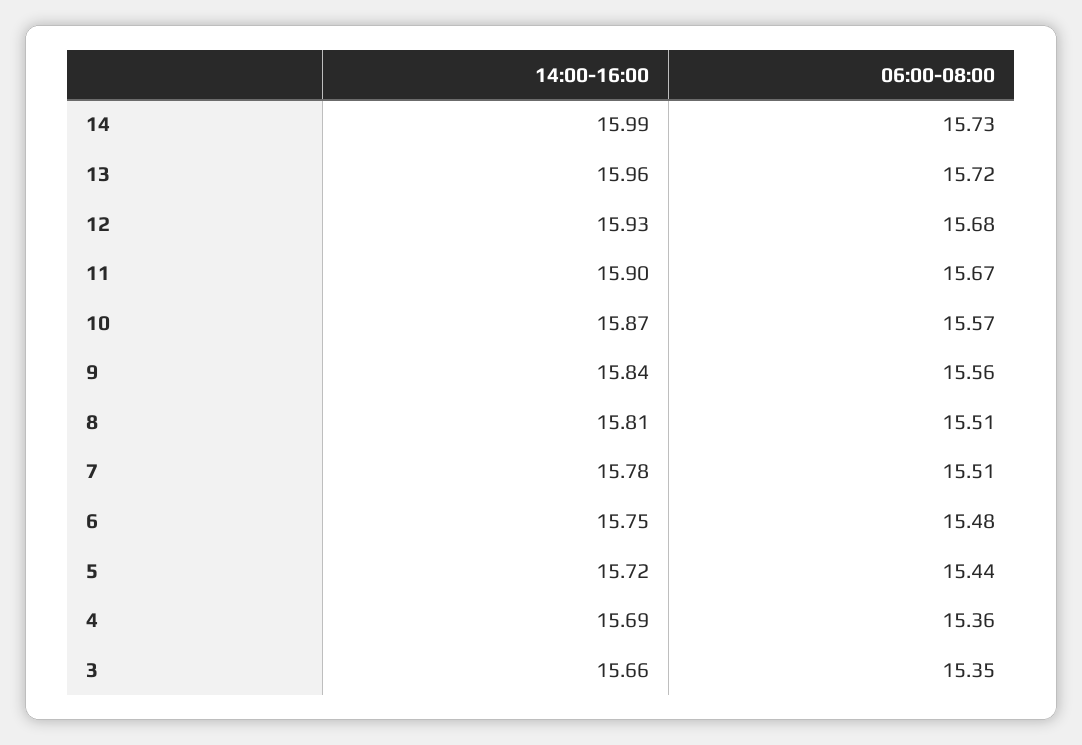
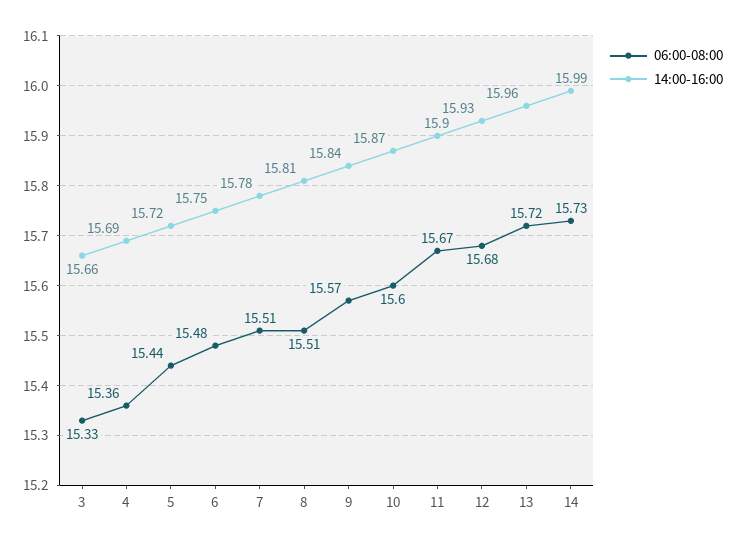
06:00-08:00, 10: 15.57 -> 15.6
06:00-08:00, 9: 15.56 -> 15.57
06:00-08:00, 3: 15.35 -> 15.33

